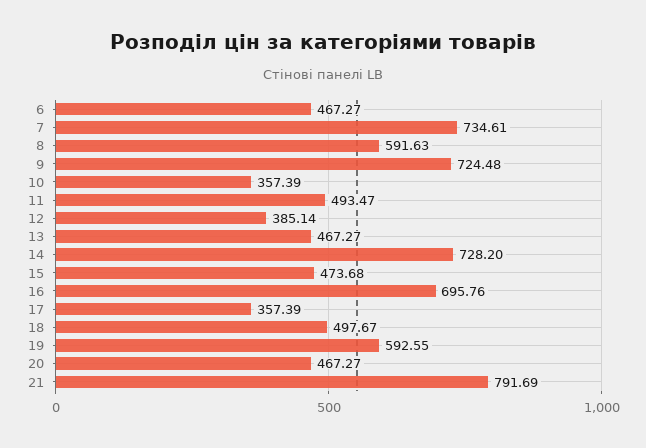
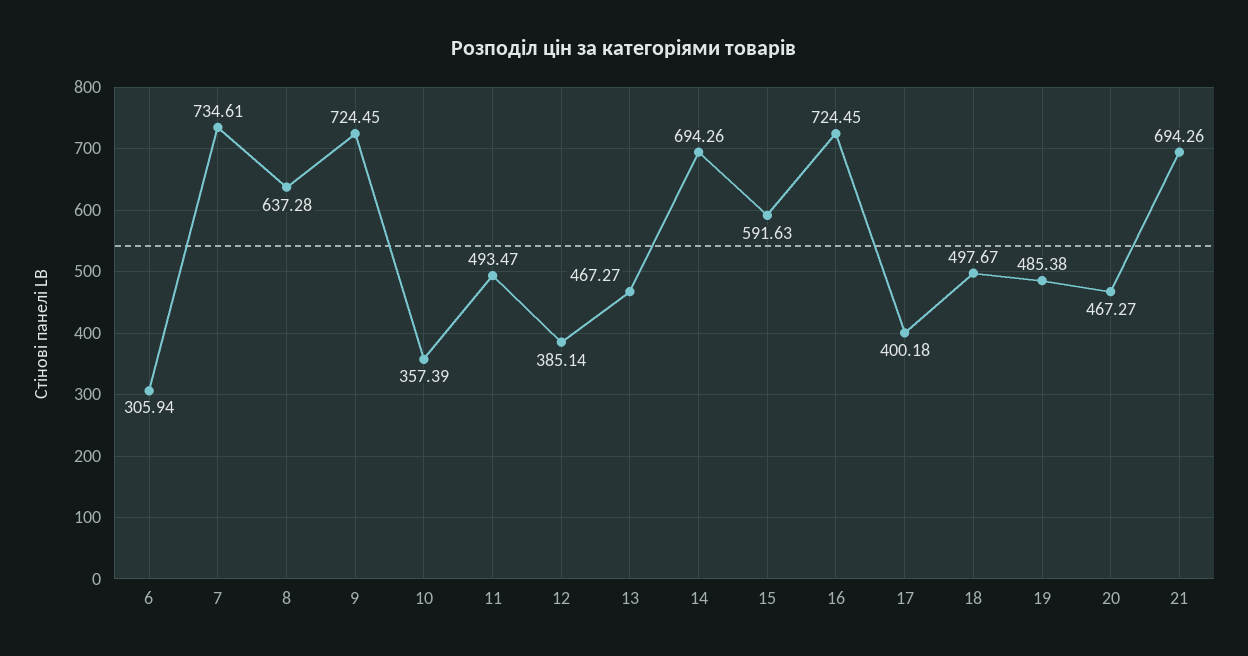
6: 467.27 -> 305.94
8: 591.63 -> 637.28
9: 724.48 -> 724.45
14: 728.2 -> 694.26
15: 473.68 -> 591.63
16: 695.76 -> 724.45
17: 357.39 -> 400.18
19: 592.55 -> 485.38
21: 791.69 -> 694.26

